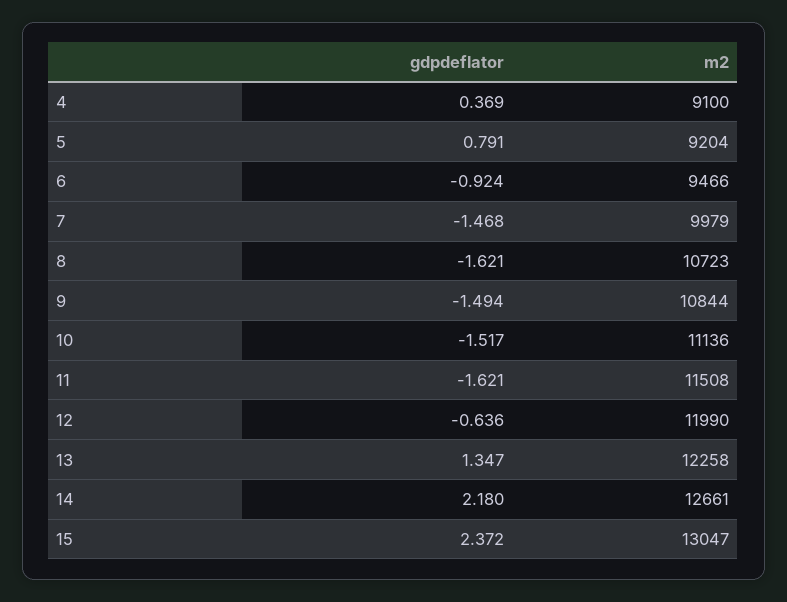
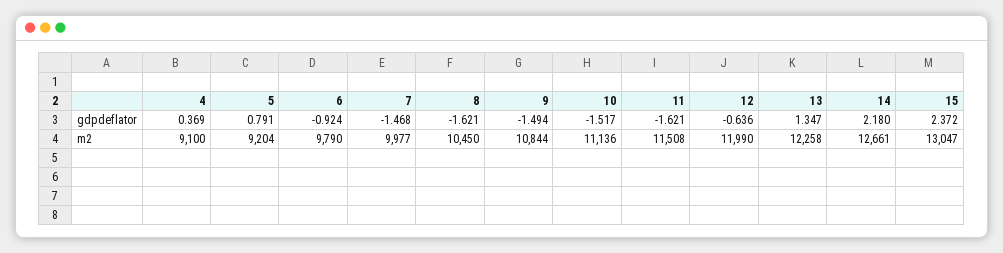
m2, 6: 9466 -> 9790
m2, 7: 9979 -> 9977
m2, 8: 10723 -> 10450

